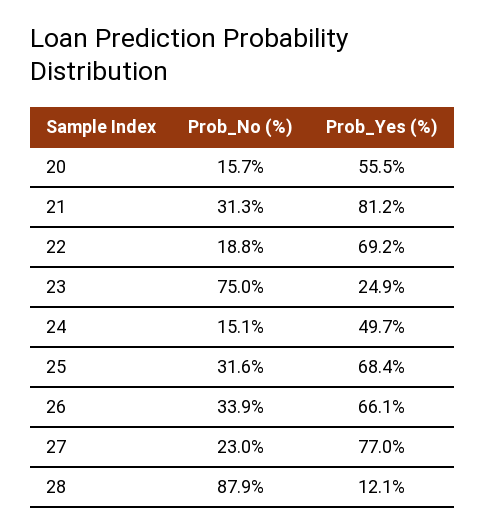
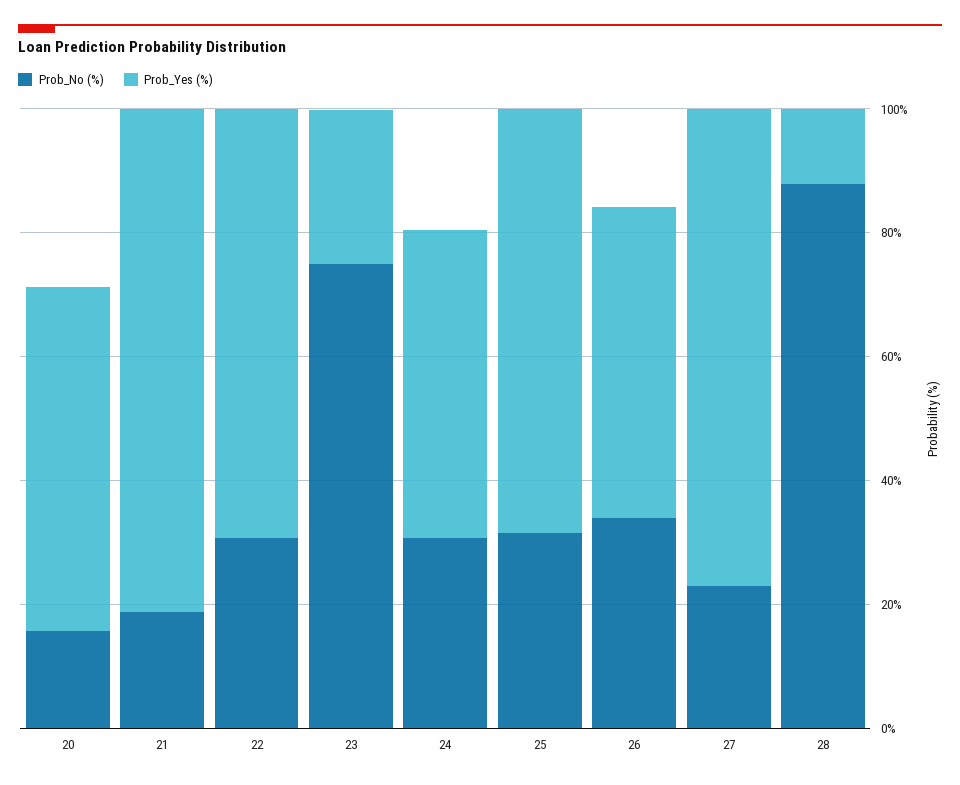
Prob_No (%), 21: 31.3 -> 20
Prob_No (%), 22: 18.8 -> 30
Prob_No (%), 24: 15.1 -> 30
Prob_Yes (%), 26: 66.1 -> 50

